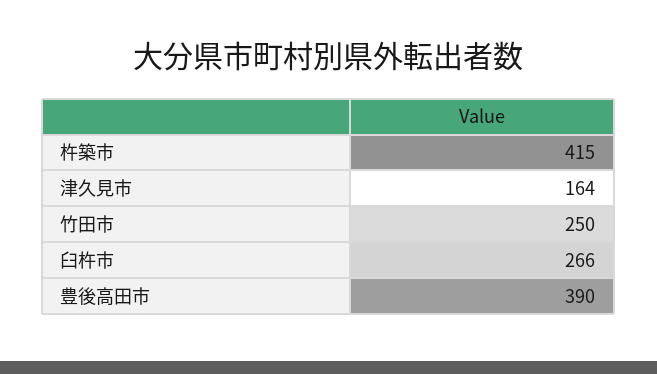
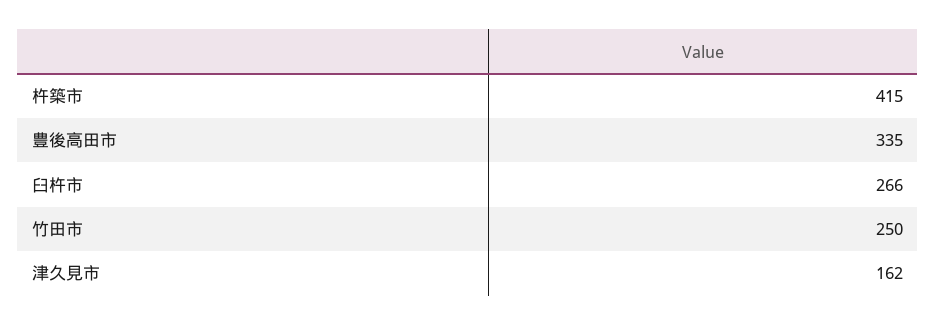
津久見市: 164 -> 162
豊後高田市: 390 -> 335

